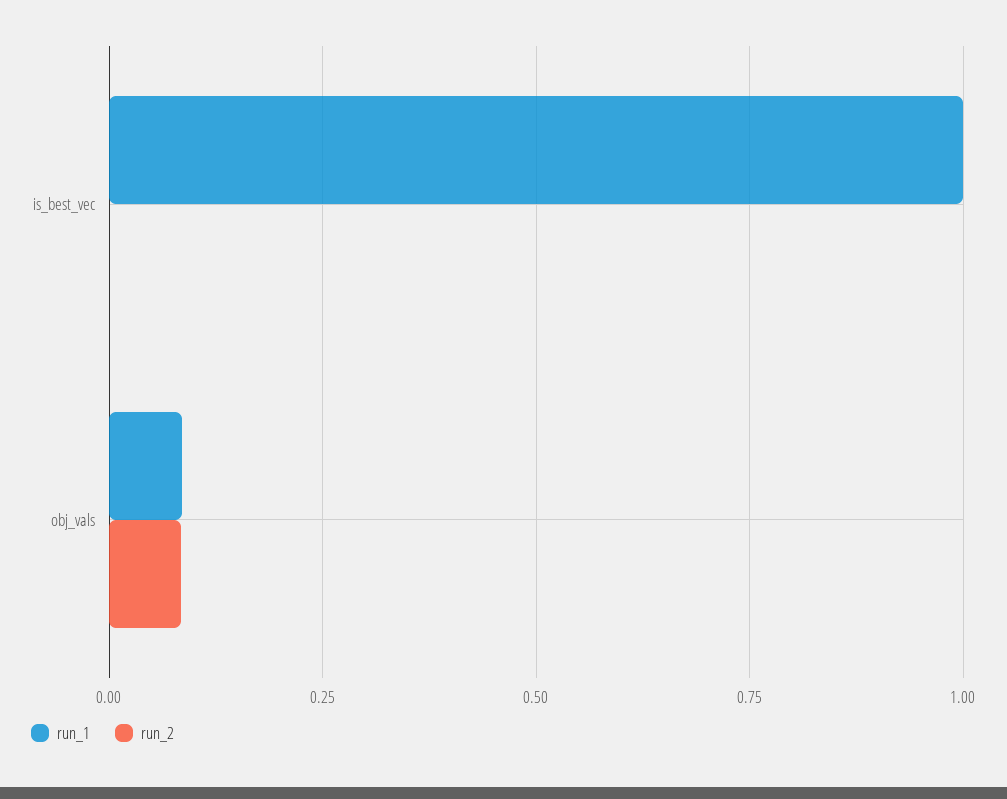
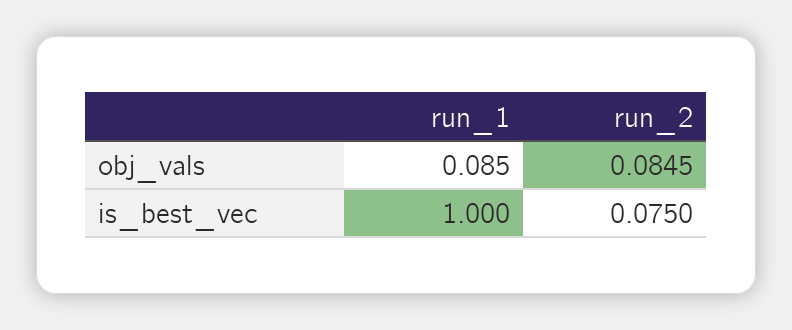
run_2, is_best_vec: 0 -> 0.075

